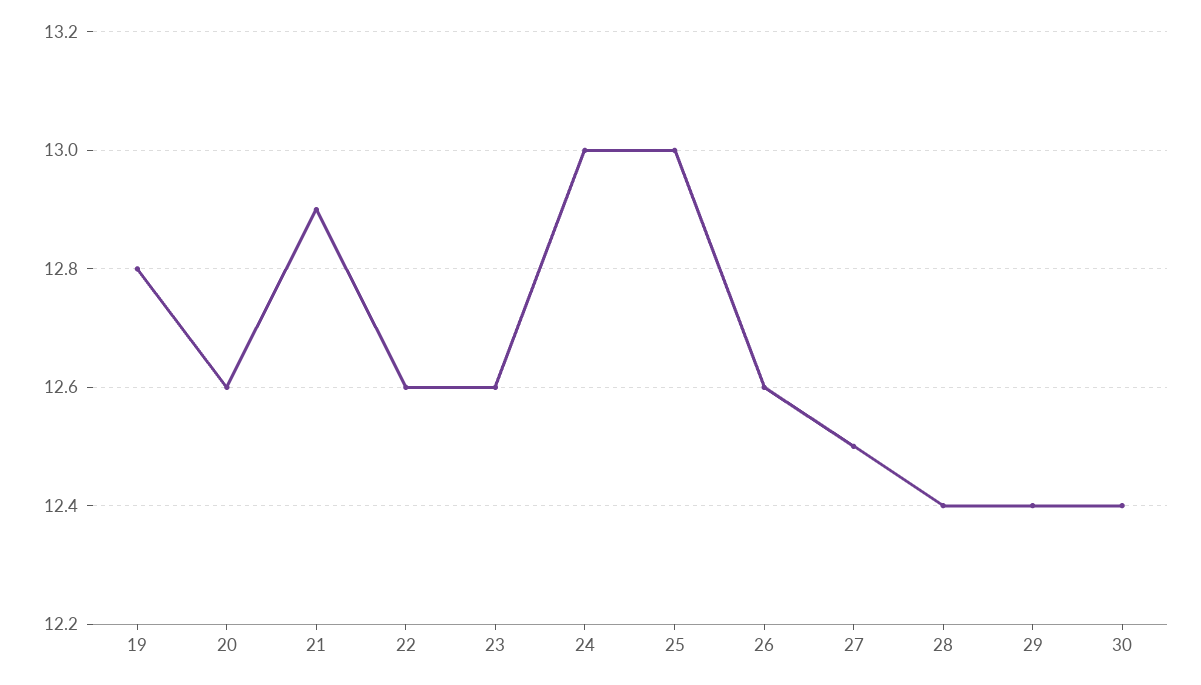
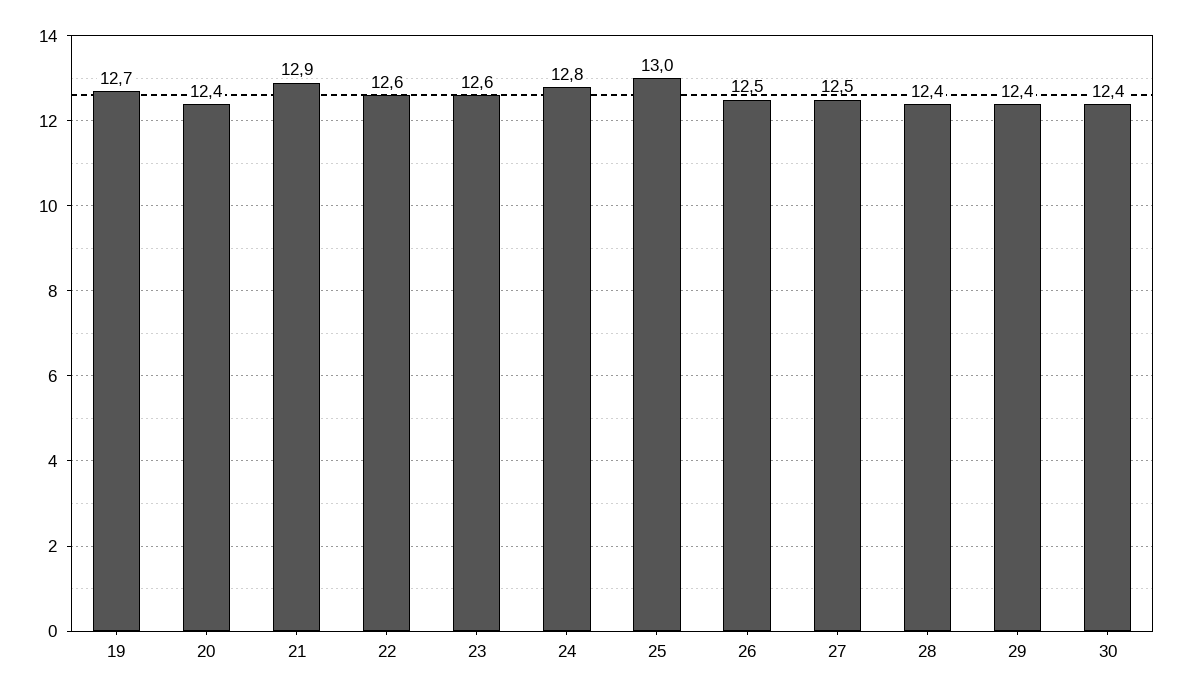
19: 12.8 -> 12.7
20: 12.6 -> 12.4
24: 13 -> 12.8
26: 12.6 -> 12.5

